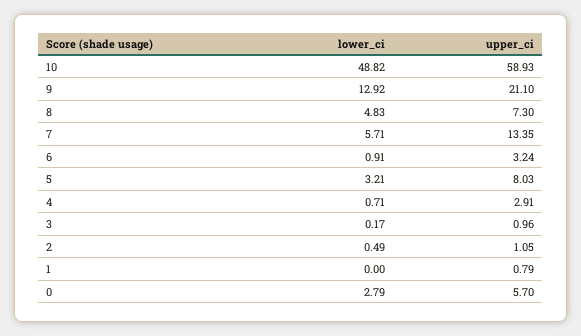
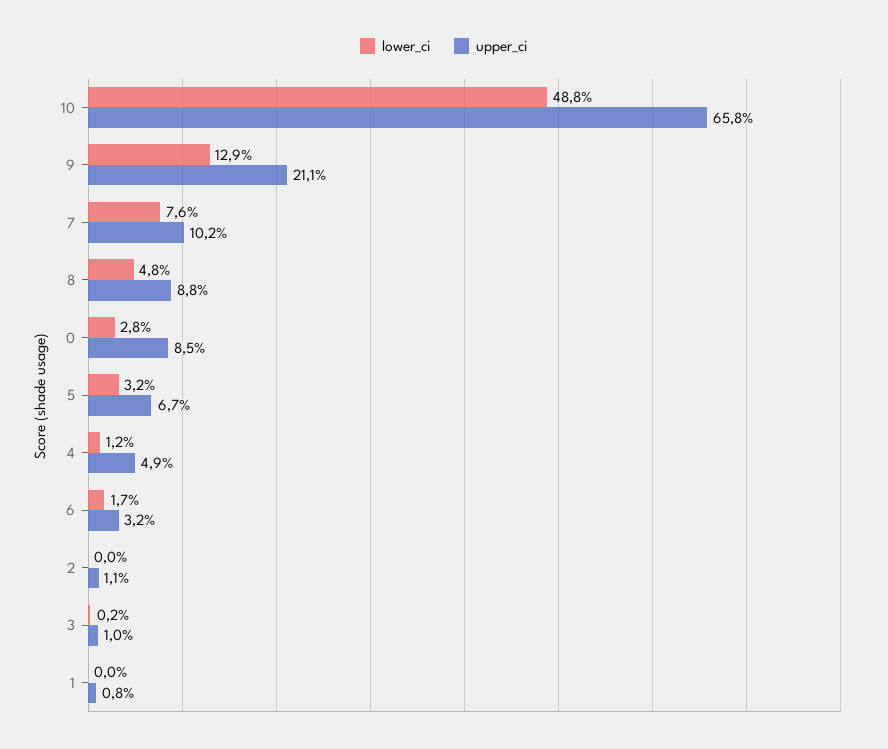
upper_ci, 10: 58.93 -> 65.8
upper_ci, 8: 7.3 -> 8.8
lower_ci, 7: 5.71 -> 7.6
upper_ci, 7: 13.35 -> 10.2
lower_ci, 6: 0.91 -> 1.7
upper_ci, 5: 8.03 -> 6.7
lower_ci, 4: 0.71 -> 1.2
upper_ci, 4: 2.91 -> 4.9
lower_ci, 2: 0.49 -> 0
upper_ci, 0: 5.7 -> 8.5

